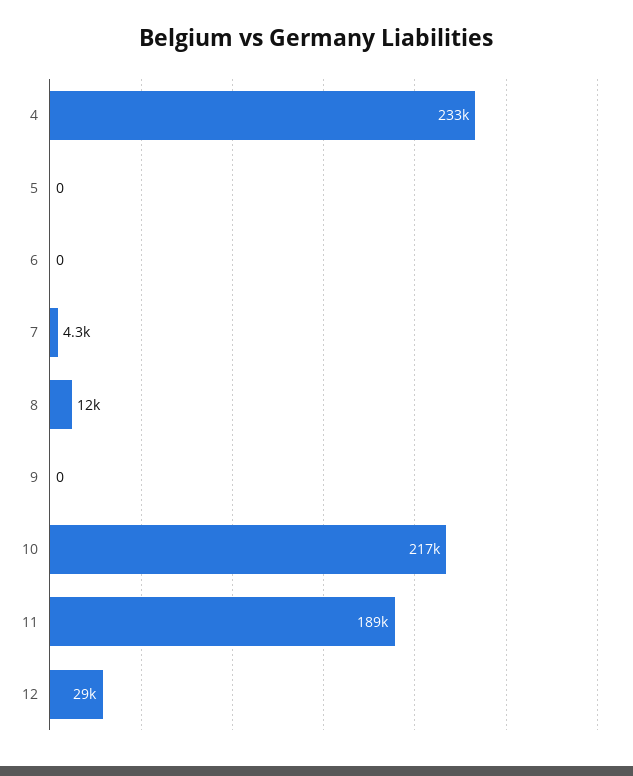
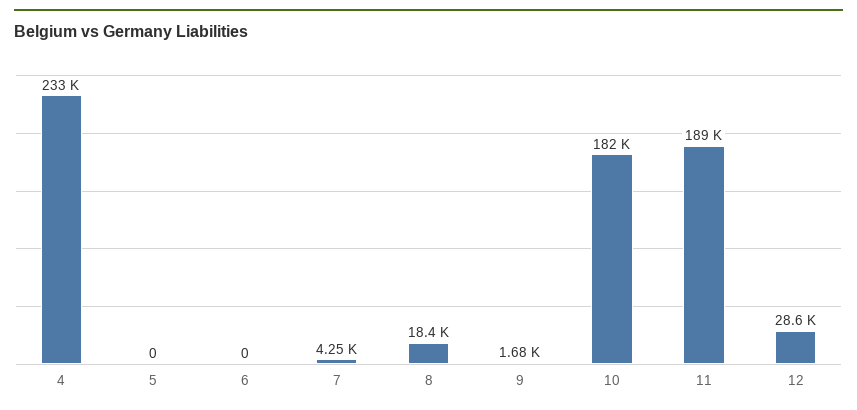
8: 12000 -> 18400
9: 0 -> 1680
10: 217000 -> 182000

